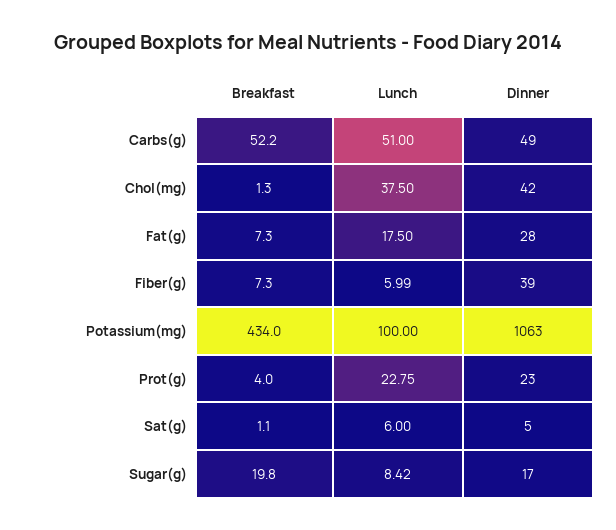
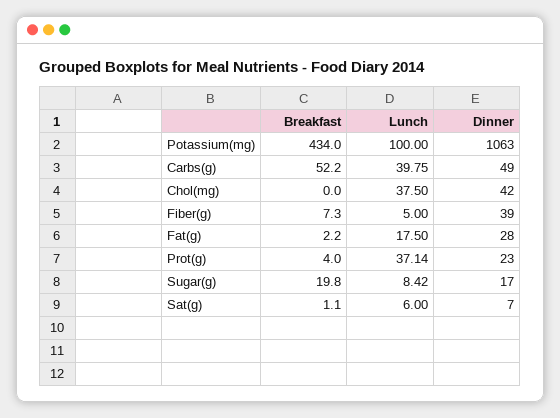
Lunch, Carbs(g): 51 -> 39.75
Breakfast, Chol(mg): 1.3 -> 0
Breakfast, Fat(g): 7.3 -> 2.2
Lunch, Fiber(g): 5.99 -> 5
Lunch, Prot(g): 22.75 -> 37.14
Dinner, Sat(g): 5 -> 7

